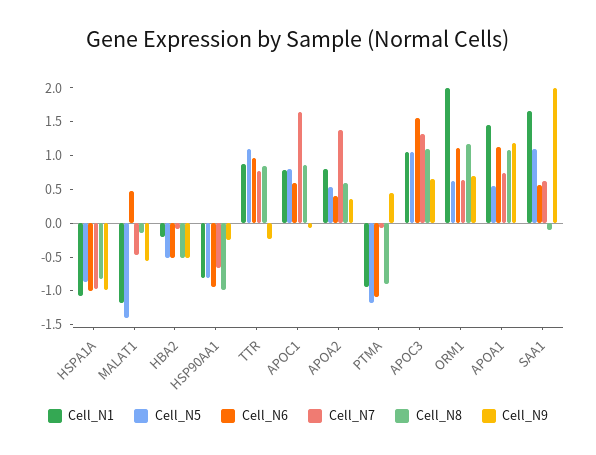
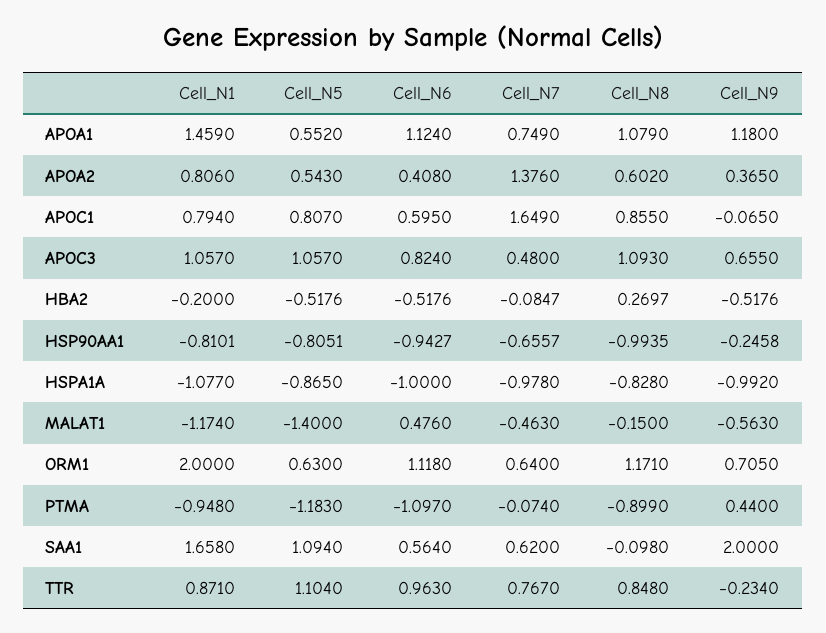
Cell_N8, HBA2: -0.5 -> 0.2697
Cell_N6, APOC3: 1.5 -> 0.824
Cell_N7, APOC3: 1.25 -> 0.48

